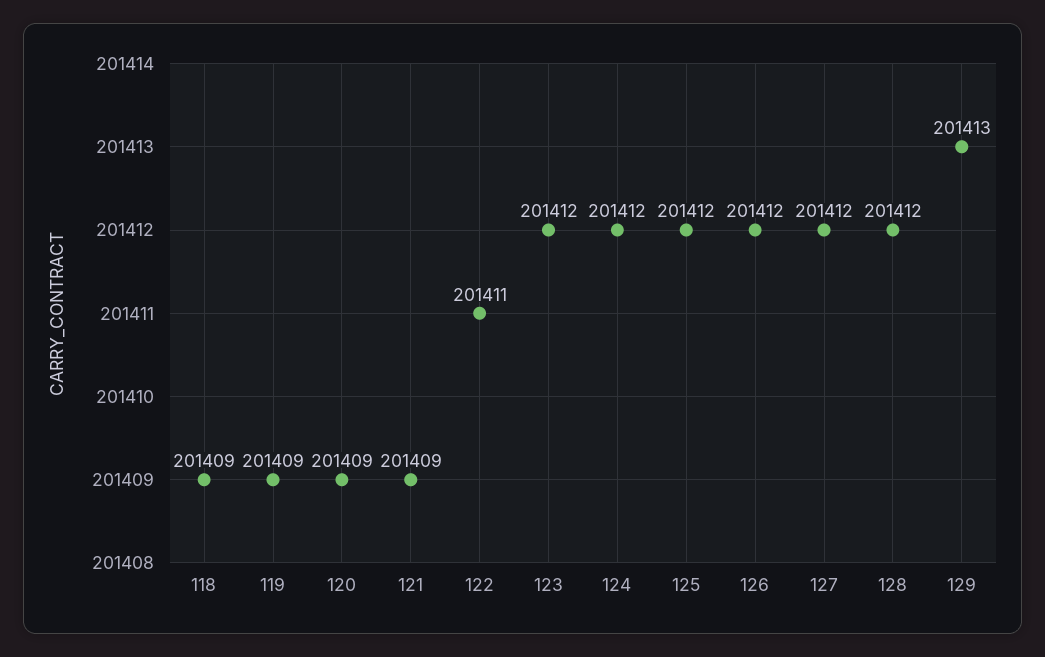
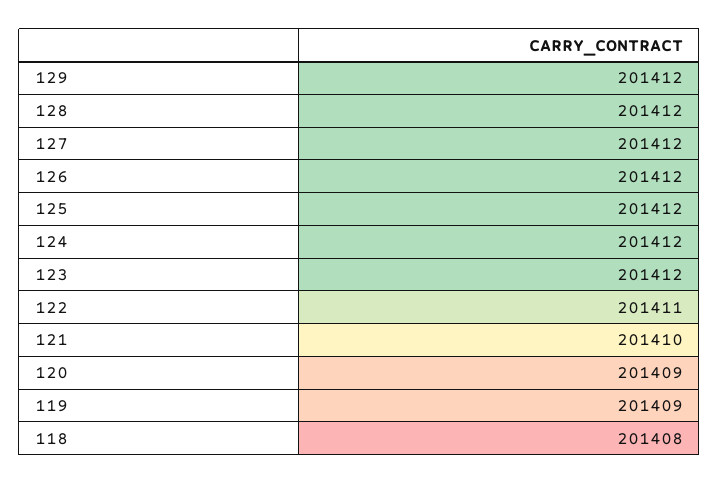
118: 201409 -> 201408
121: 201409 -> 201410
129: 201413 -> 201412

